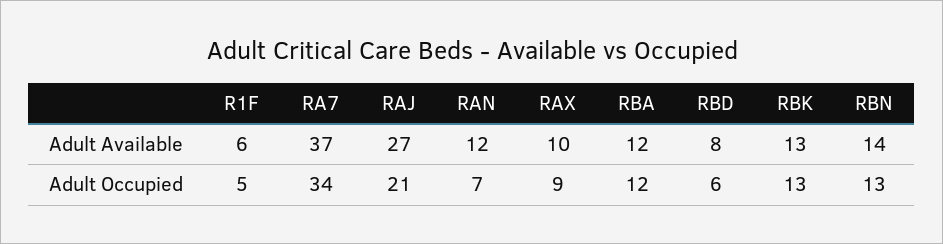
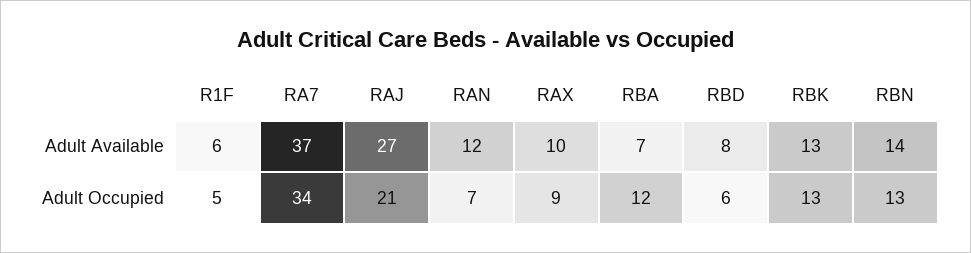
RBA, Adult Available: 12 -> 7

